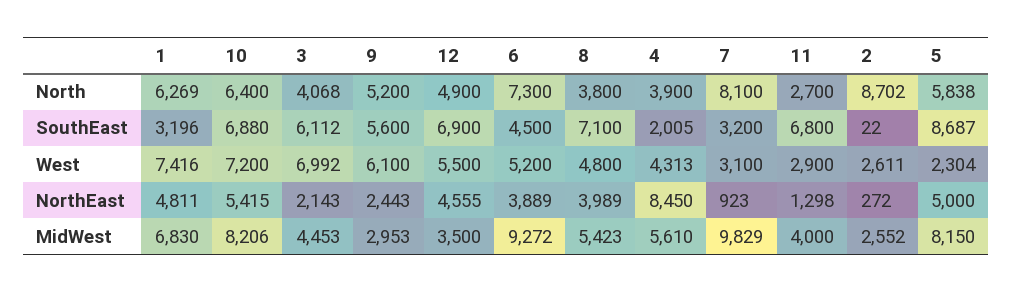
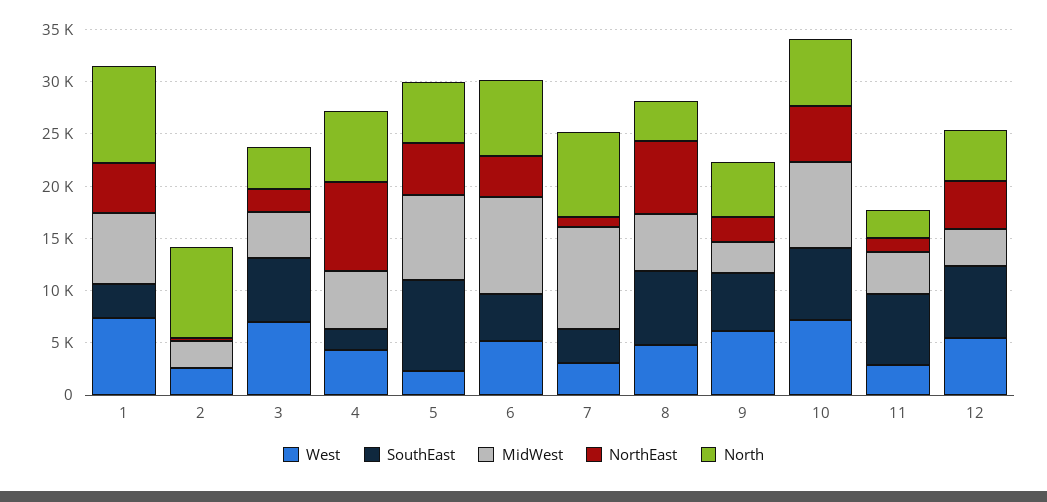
North, 1: 6269 -> 9000
North, 4: 3900 -> 7000
NorthEast, 8: 3989 -> 7000

